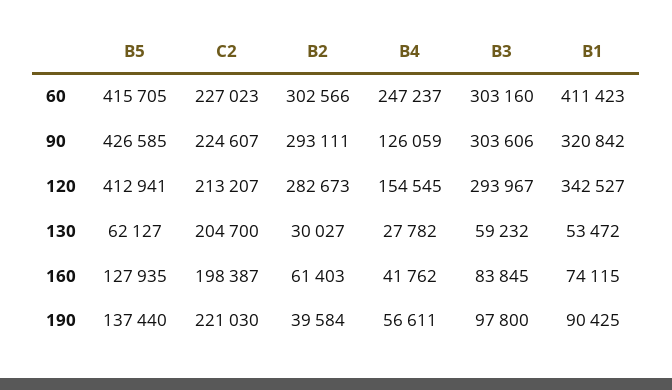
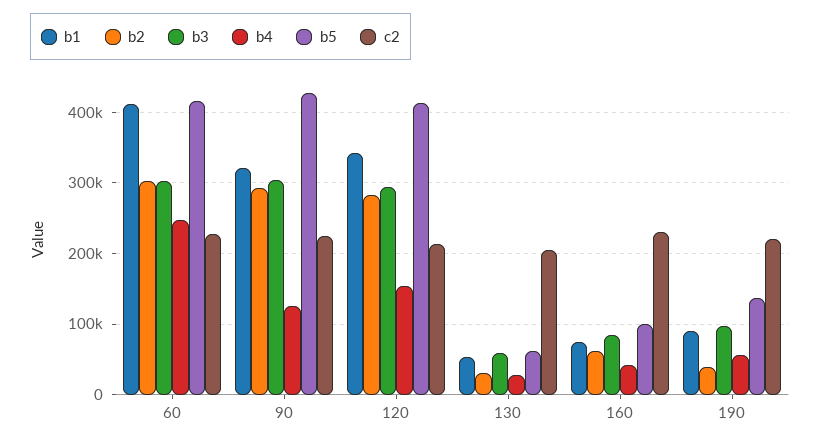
B5, 160: 127935 -> 100000
C2, 160: 198387 -> 230000

